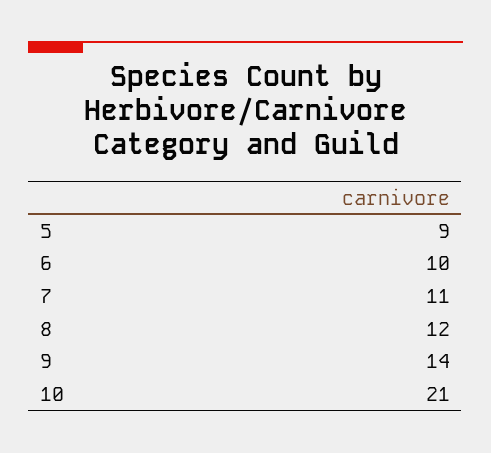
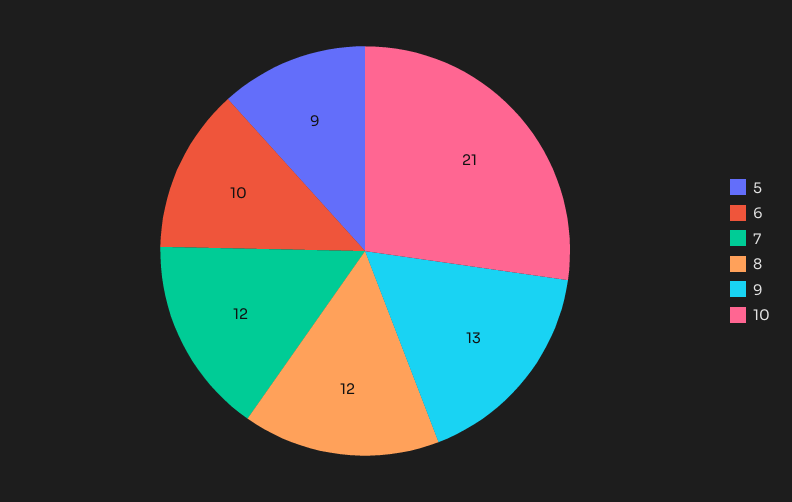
7: 11 -> 12
9: 14 -> 13

